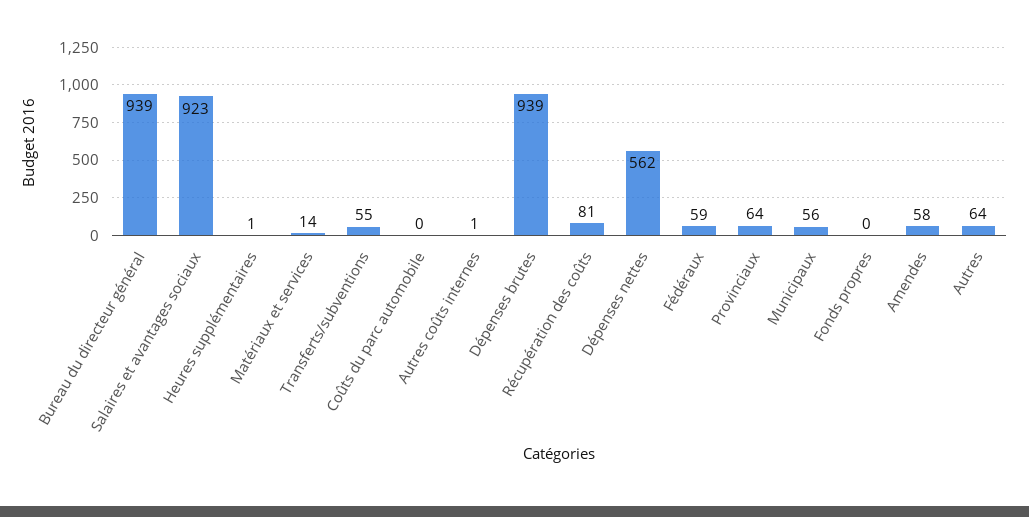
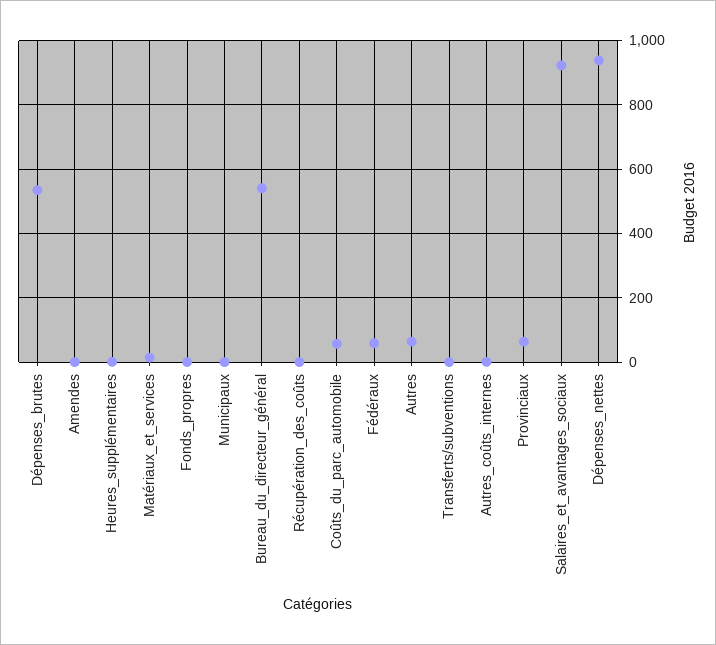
Bureau du directeur général: 939 -> 540
Transferts/subventions: 55 -> 0
Coûts du parc automobile: 0 -> 60
Dépenses brutes: 939 -> 540
Récupération des coûts: 81 -> 0
Dépenses nettes: 562 -> 940
Municipaux: 56 -> 0
Amendes: 58 -> 0

